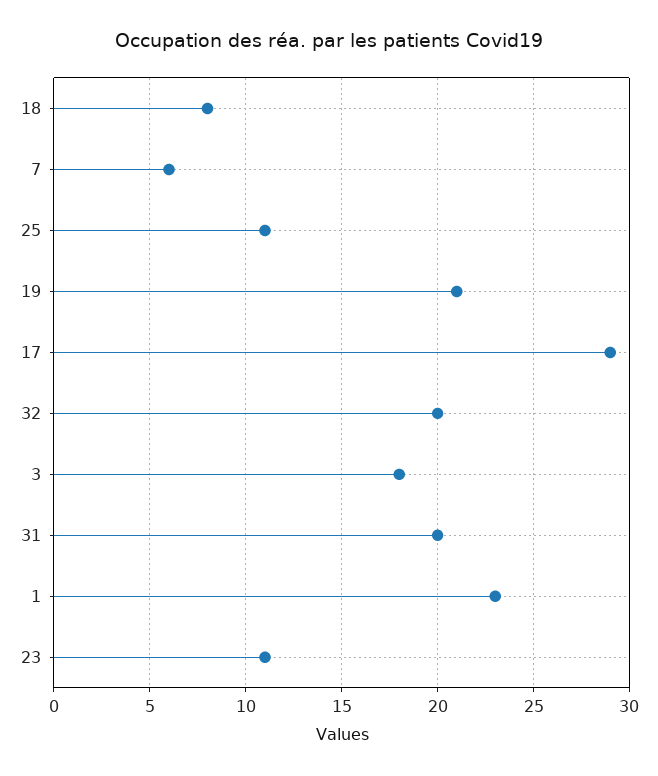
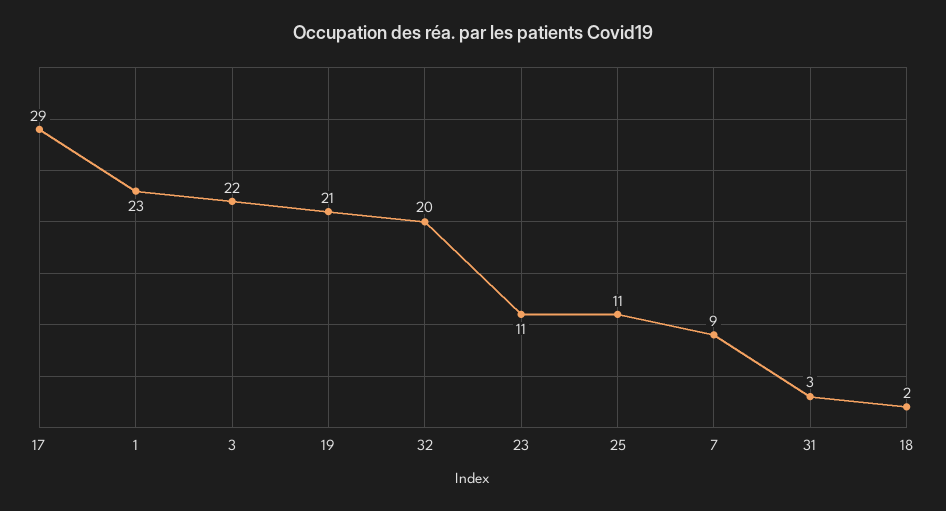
18: 8 -> 2
7: 6 -> 9
3: 18 -> 22
31: 20 -> 3

